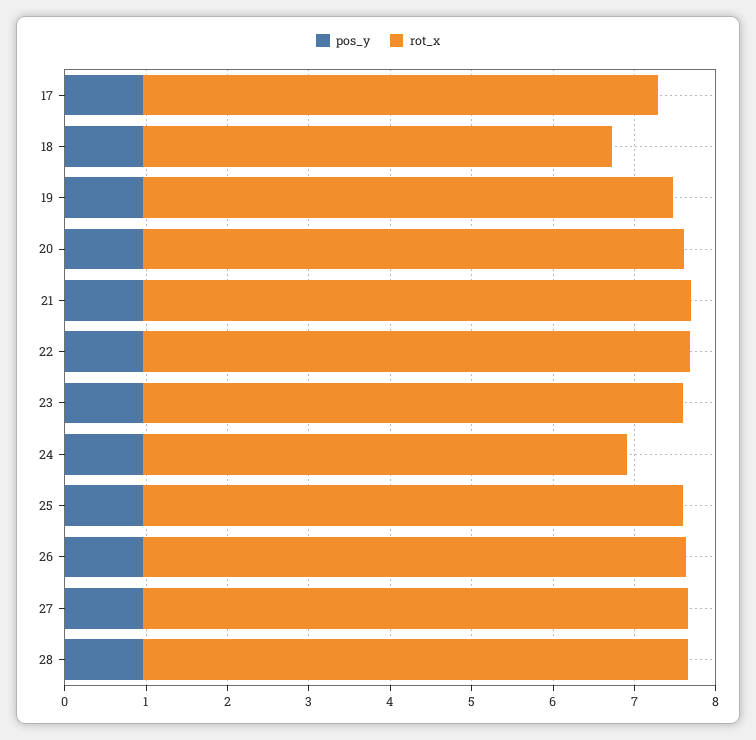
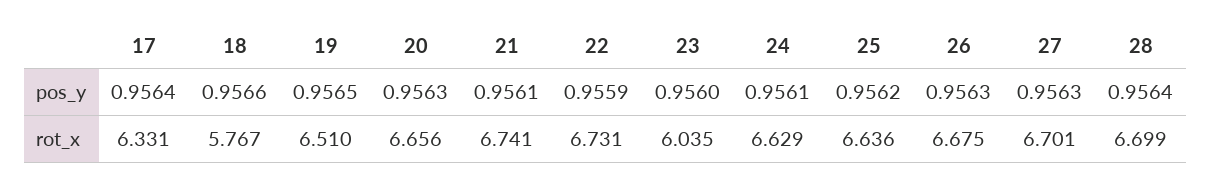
rot_x, 23: 6.6 -> 6.035
rot_x, 24: 6 -> 6.629

